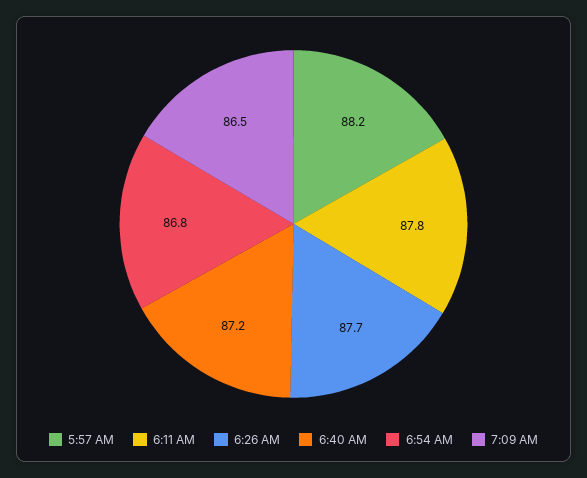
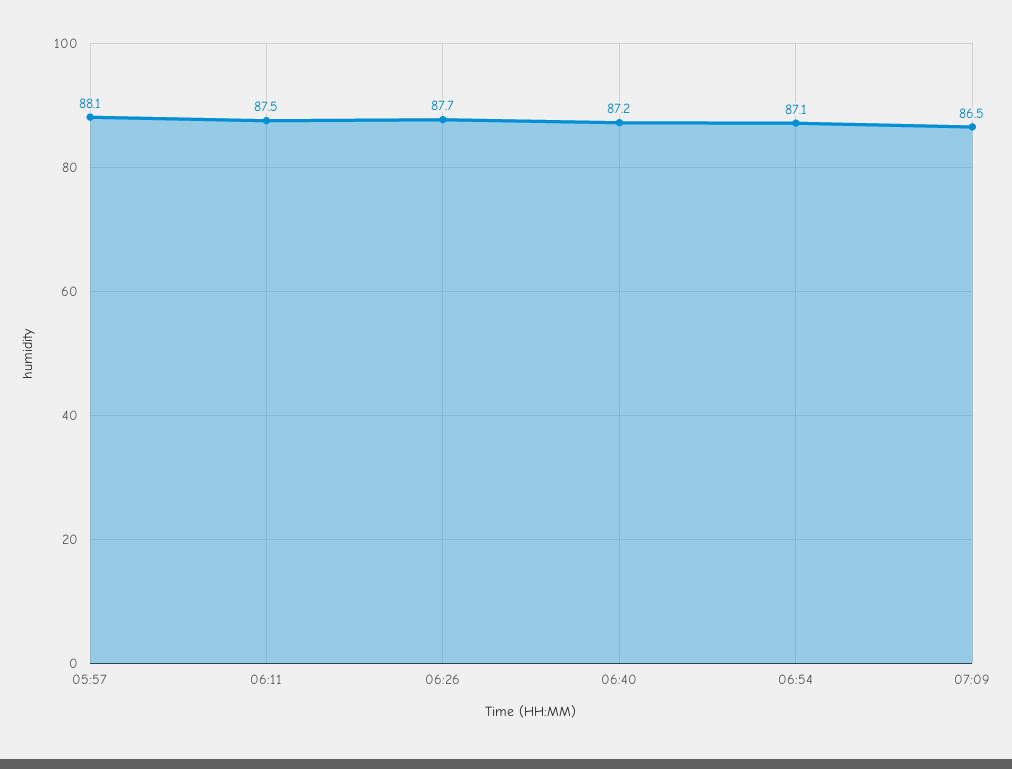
5:57 AM: 88.2 -> 88.1
6:11 AM: 87.8 -> 87.5
6:54 AM: 86.8 -> 87.1

